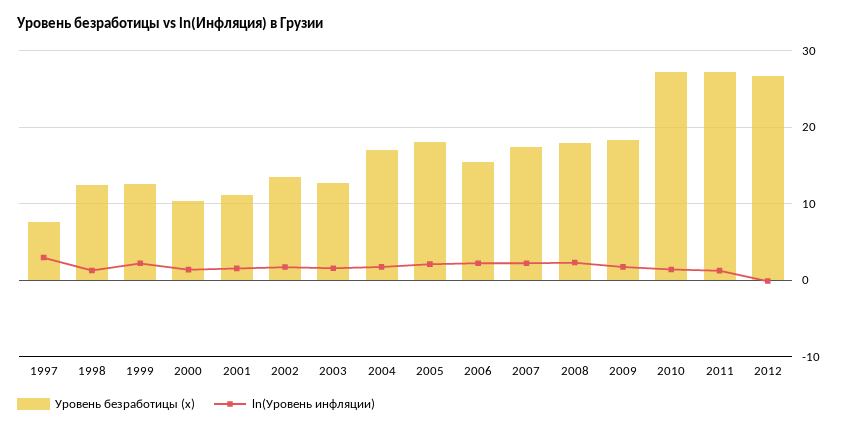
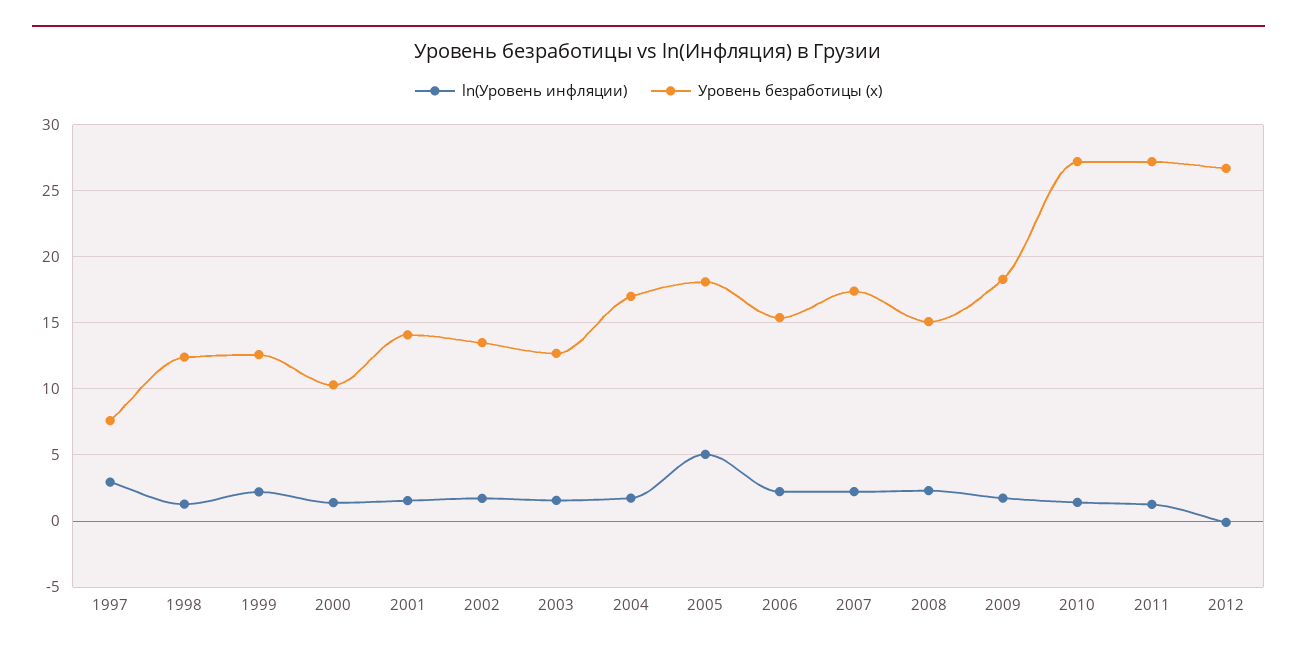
Уровень безработицы (x), 2001: 11 -> 14
ln(Уровень инфляции), 2005: 2 -> 5
Уровень безработицы (x), 2008: 18 -> 15

